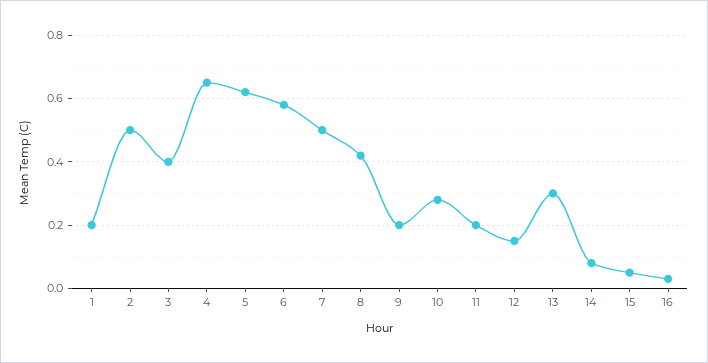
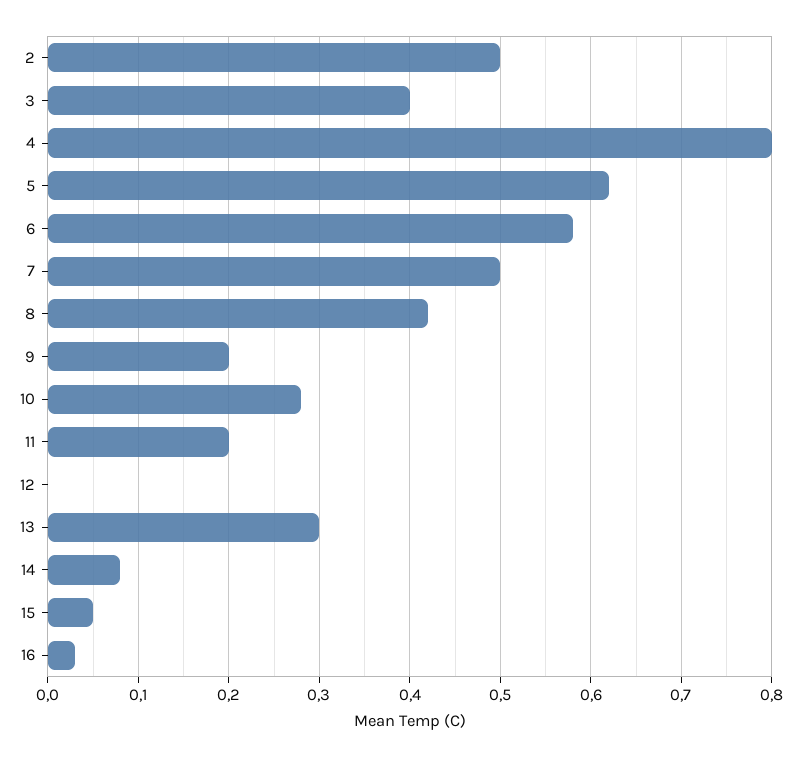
1: 0.2 -> none
4: 0.65 -> 0.8
12: 0.15 -> 0

